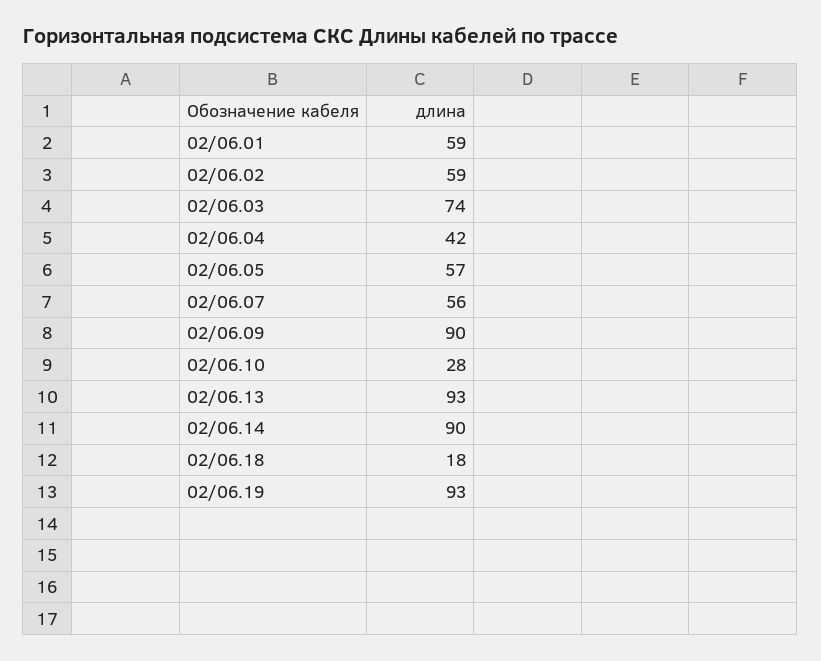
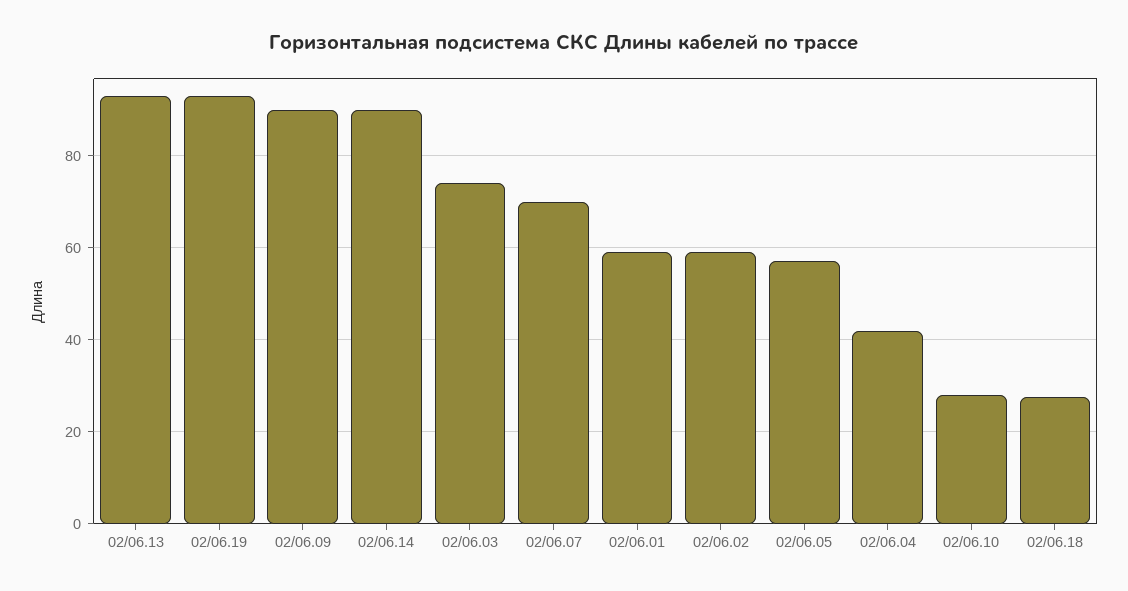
02/06.07: 56 -> 70
02/06.18: 18 -> 28

